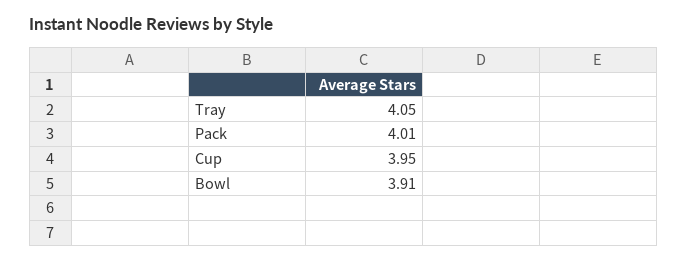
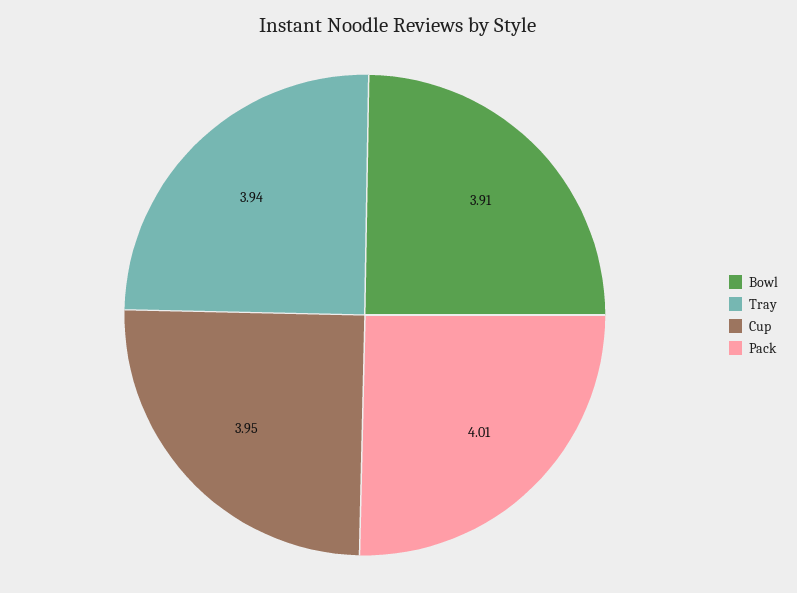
Tray: 4.05 -> 3.94

